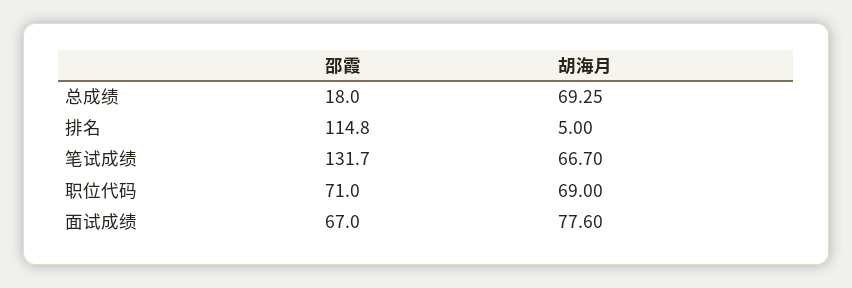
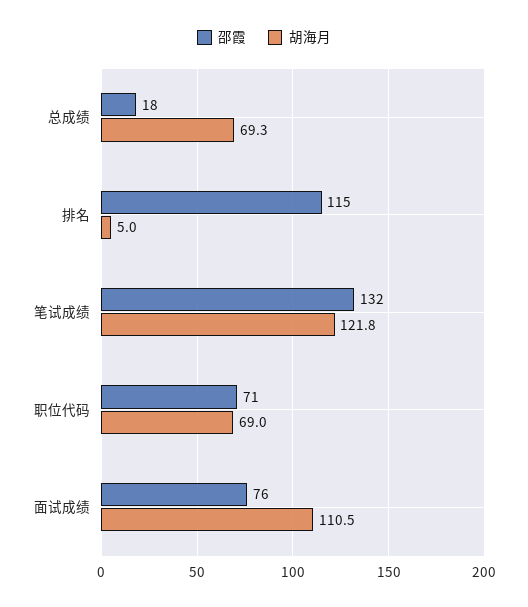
胡海月, 笔试成绩: 66.7 -> 121.8
邵霞, 面试成绩: 67 -> 76
胡海月, 面试成绩: 77.6 -> 110.5

